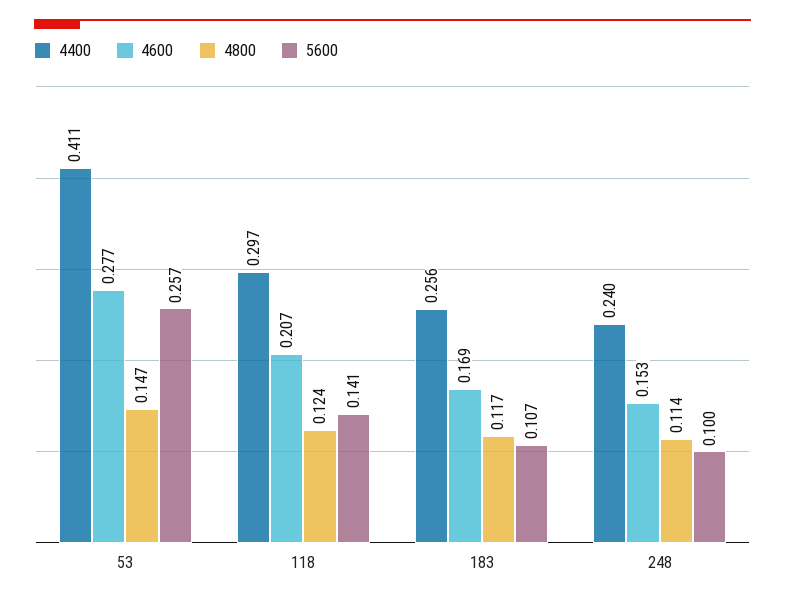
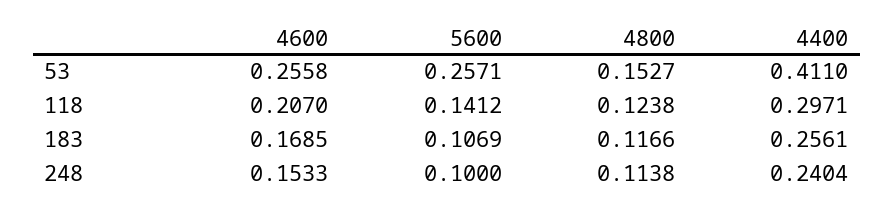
4600, 53: 0.277 -> 0.2558
4800, 53: 0.147 -> 0.1527

